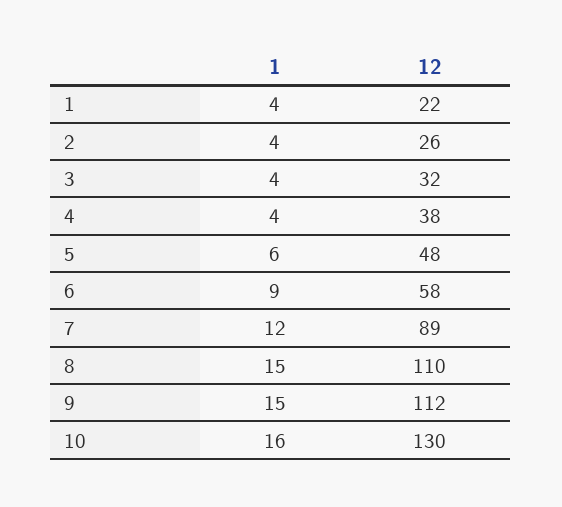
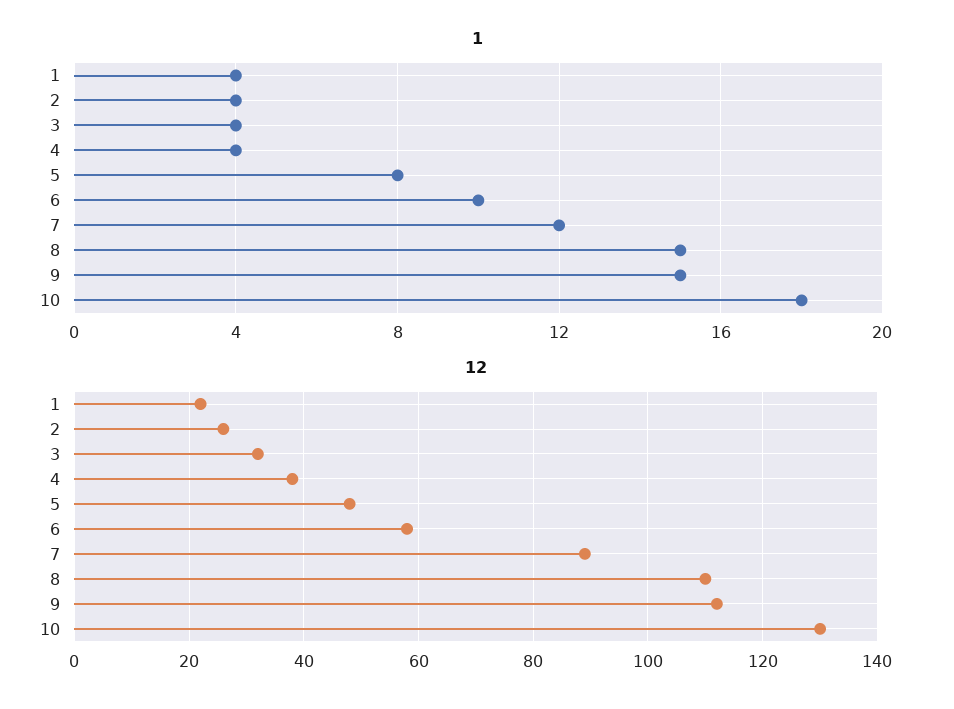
1, 5: 6 -> 8
1, 6: 9 -> 10
1, 10: 16 -> 18

